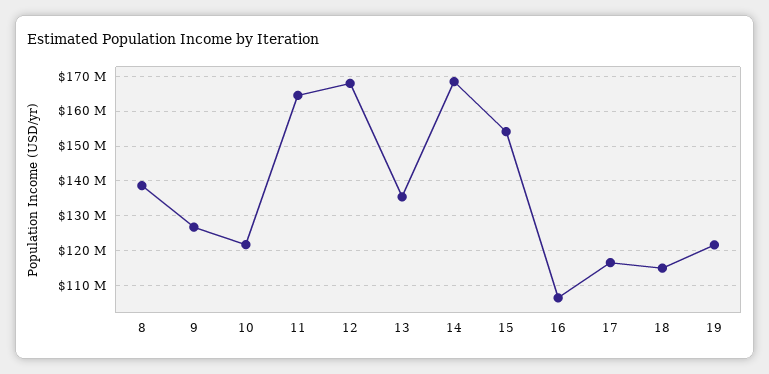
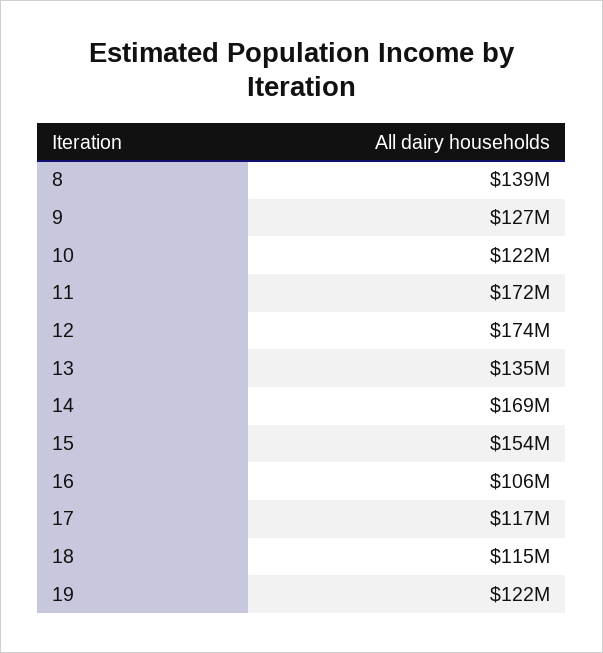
11: 164000000 -> 172000000
12: 168000000 -> 174000000

